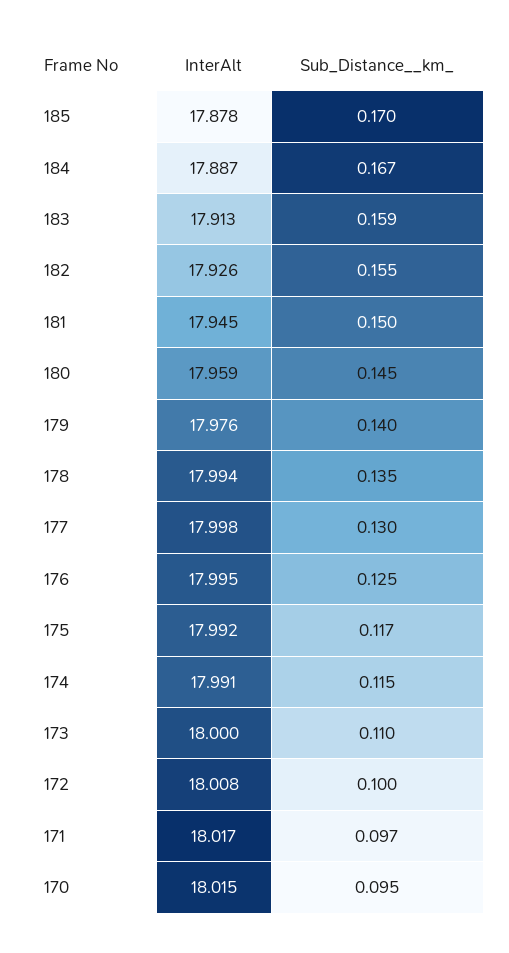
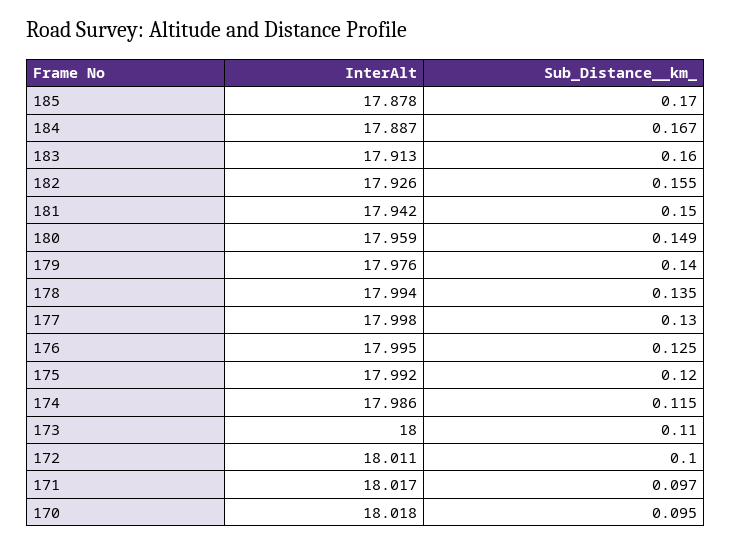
Sub_Distance__km_, 183: 0.159 -> 0.16
InterAlt, 181: 17.945 -> 17.942
Sub_Distance__km_, 180: 0.145 -> 0.149
Sub_Distance__km_, 175: 0.117 -> 0.12
InterAlt, 174: 17.991 -> 17.986
InterAlt, 172: 18.008 -> 18.011
InterAlt, 170: 18.015 -> 18.018

